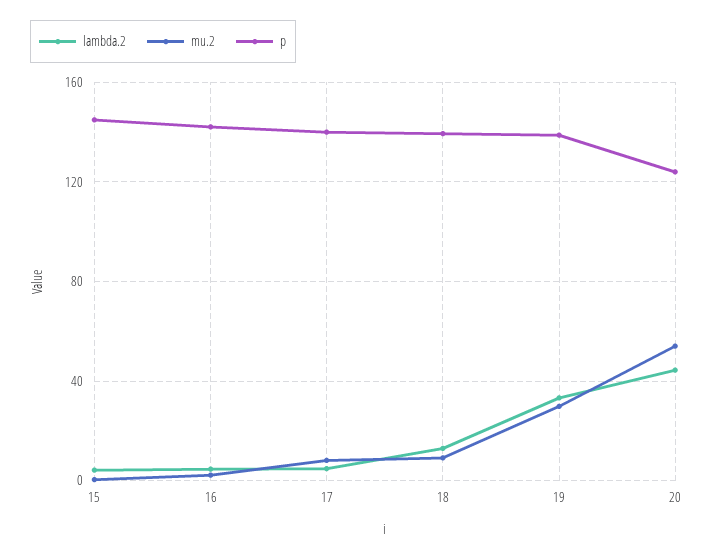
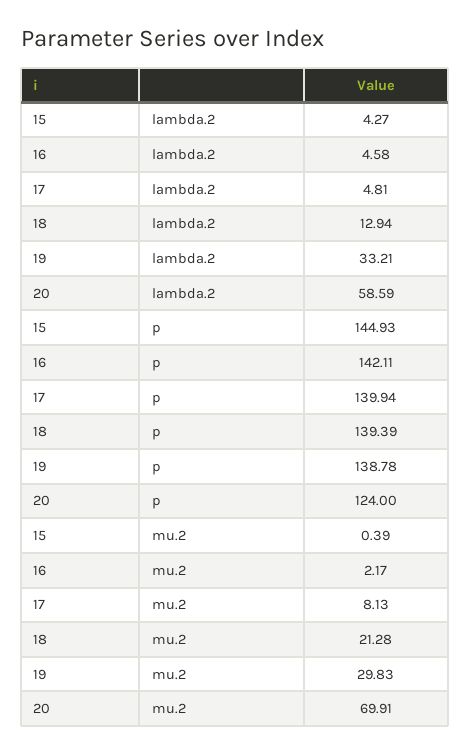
mu.2, 18: 10 -> 21.28
lambda.2, 20: 45 -> 58.59
mu.2, 20: 55 -> 69.91

